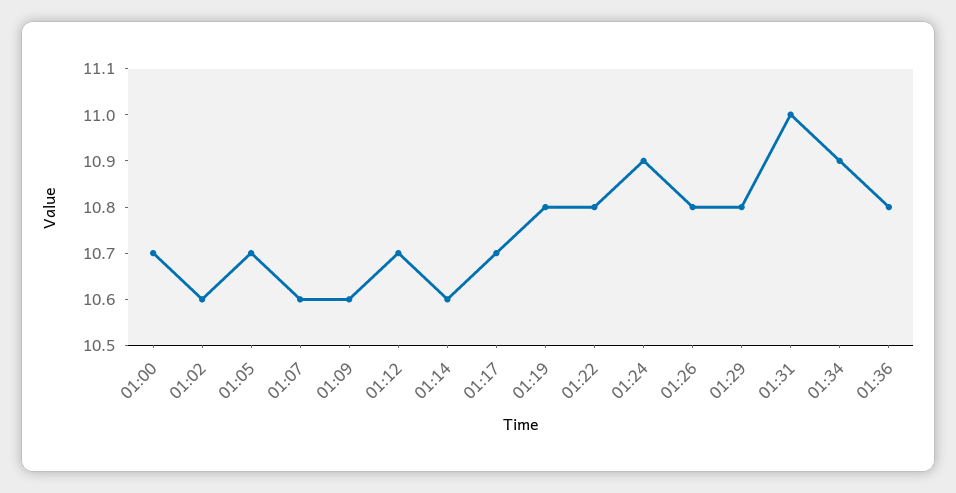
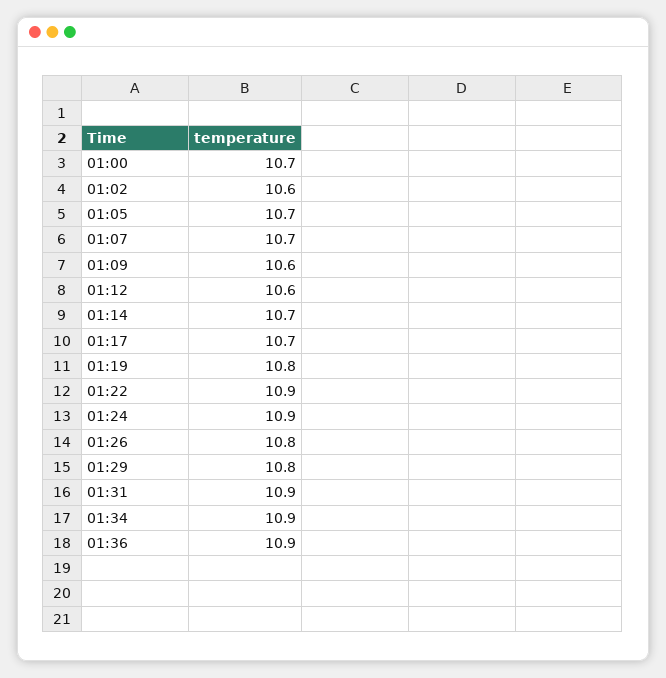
01:07: 10.6 -> 10.7
01:12: 10.7 -> 10.6
01:14: 10.6 -> 10.7
01:22: 10.8 -> 10.9
01:31: 11 -> 10.9
01:36: 10.8 -> 10.9

